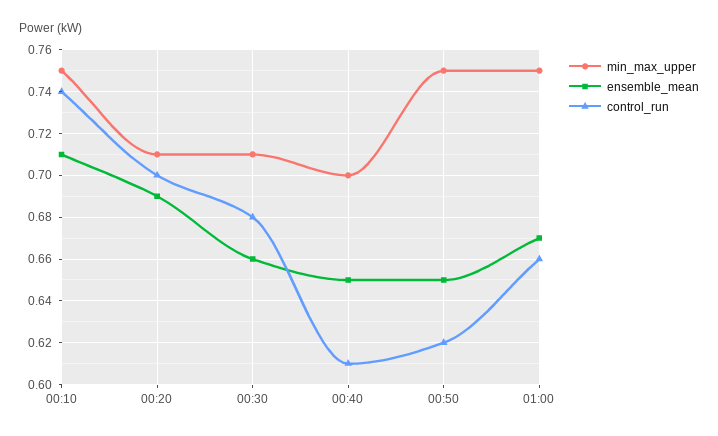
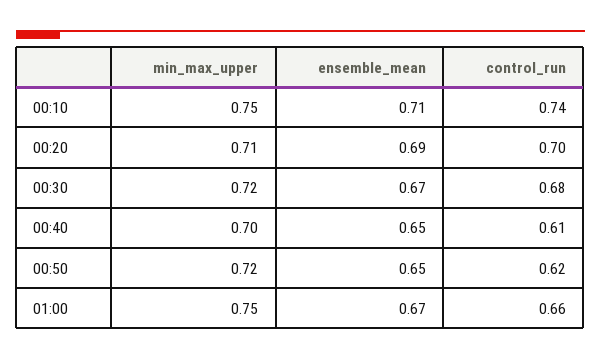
min_max_upper, 00:30: 0.71 -> 0.72
ensemble_mean, 00:30: 0.66 -> 0.67
min_max_upper, 00:50: 0.75 -> 0.72

